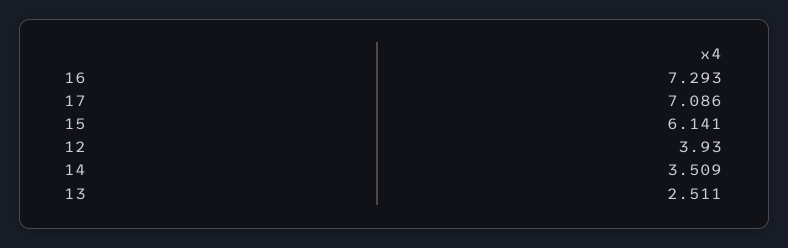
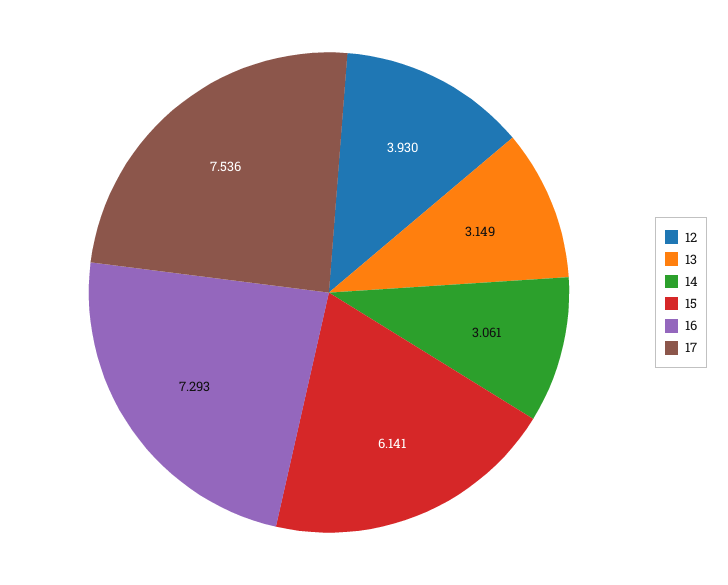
17: 7.086 -> 7.536
14: 3.509 -> 3.061
13: 2.511 -> 3.149

